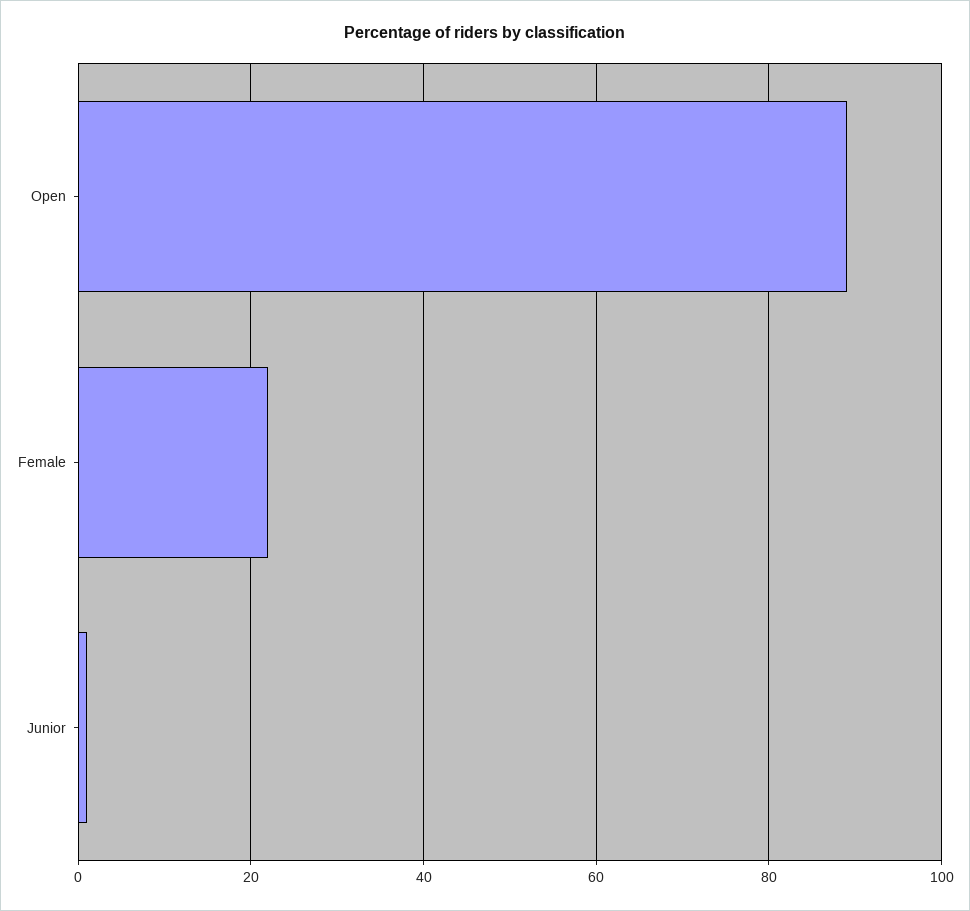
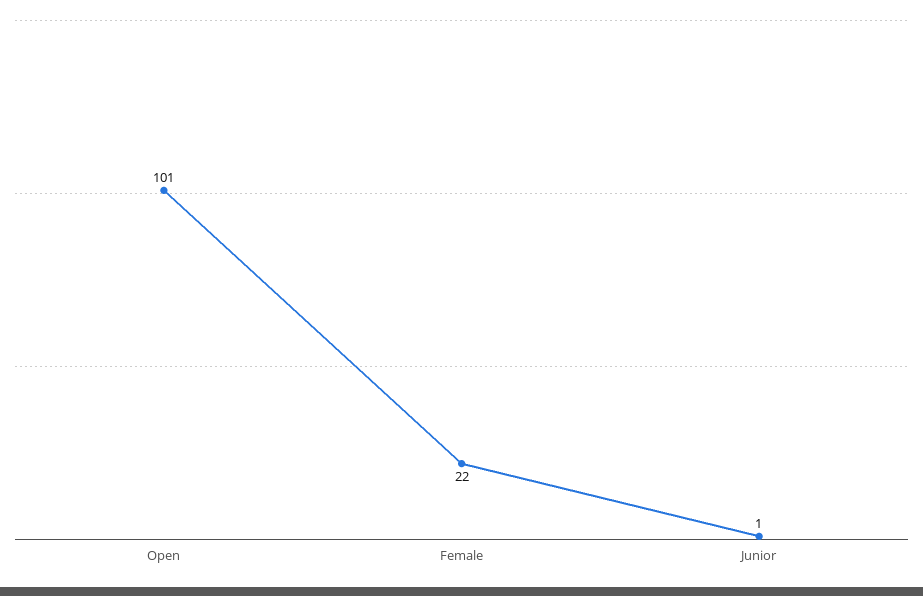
Open: 90 -> 101

